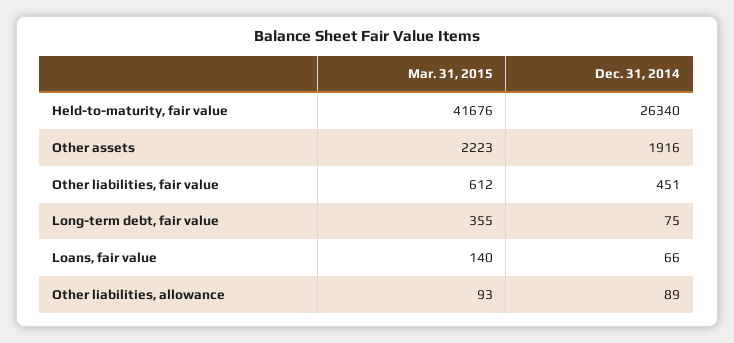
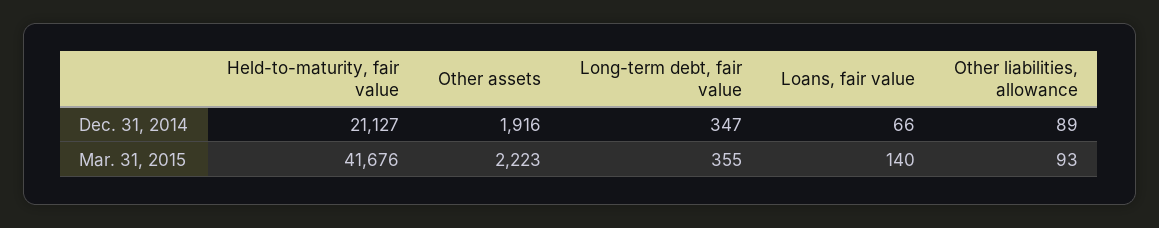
Dec. 31, 2014, Held-to-maturity, fair value: 26340 -> 21127
Mar. 31, 2015, Other liabilities, fair value: 612 -> none
Dec. 31, 2014, Other liabilities, fair value: 451 -> none
Dec. 31, 2014, Long-term debt, fair value: 75 -> 347

